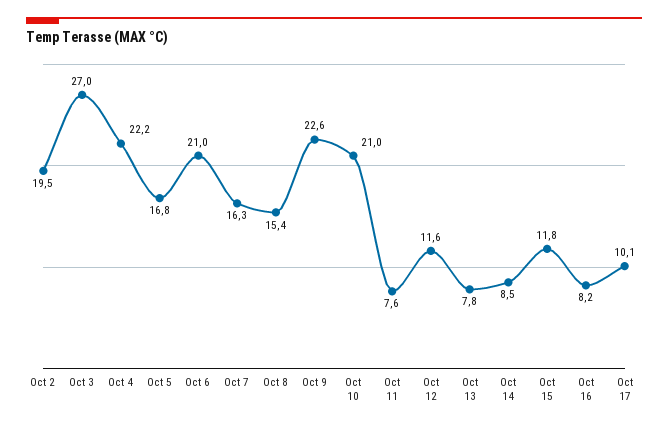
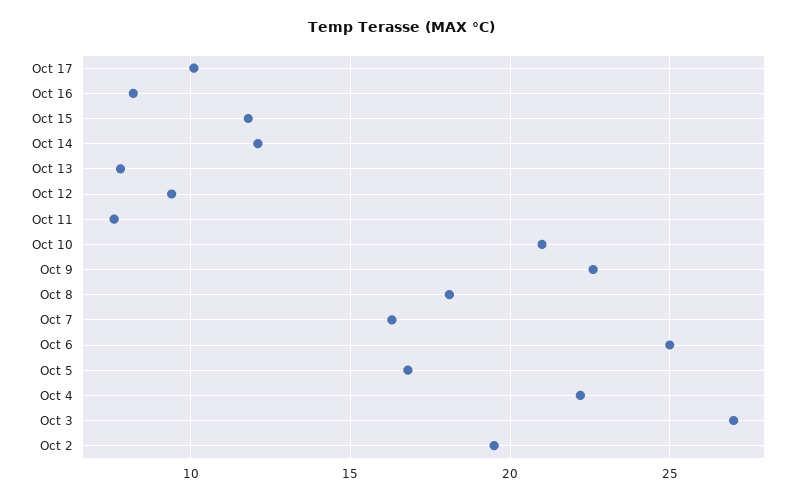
Oct 6: 21 -> 25
Oct 8: 15.4 -> 18
Oct 12: 11.6 -> 9.5
Oct 14: 8.5 -> 12

